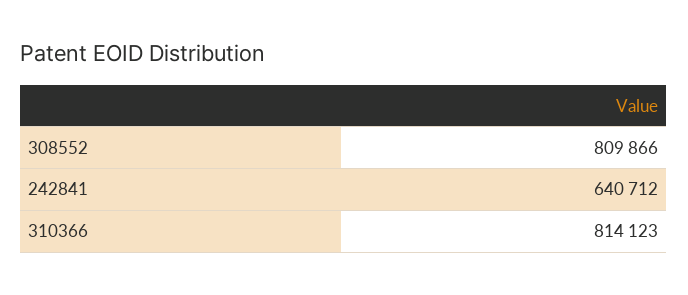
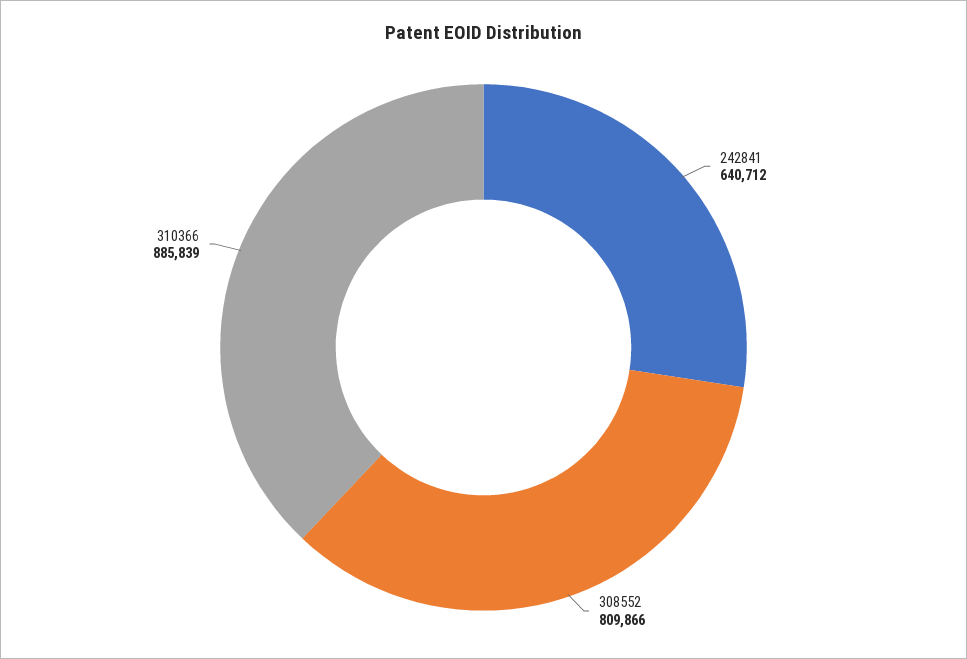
310366: 814123 -> 885839

